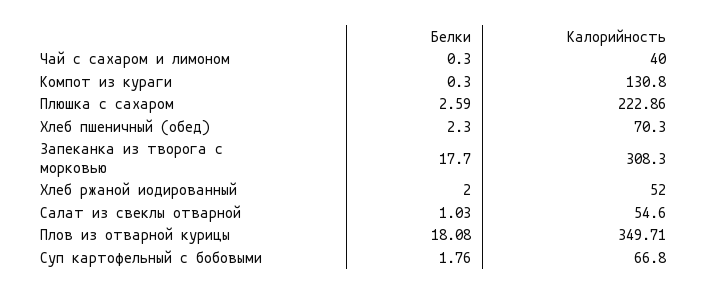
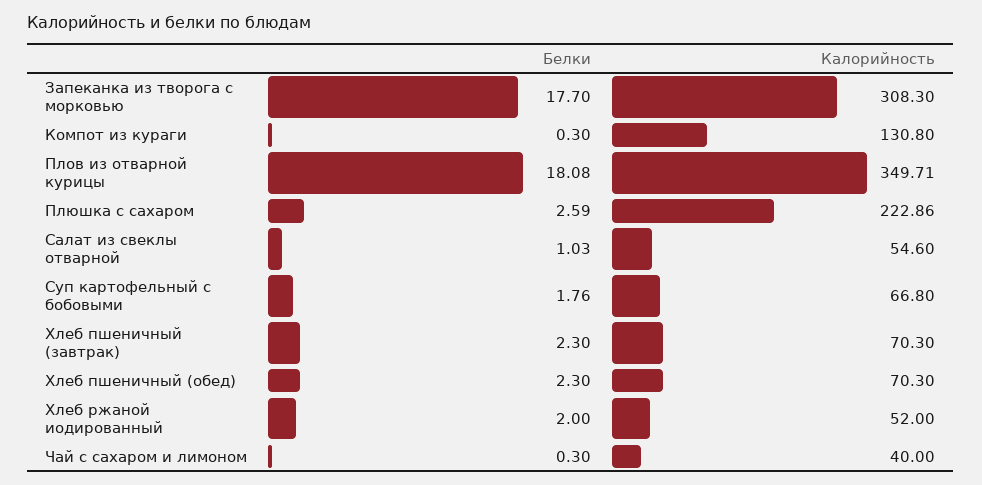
Белки, Хлеб пшеничный (завтрак): none -> 2.3
Калорийность, Хлеб пшеничный (завтрак): none -> 70.3

